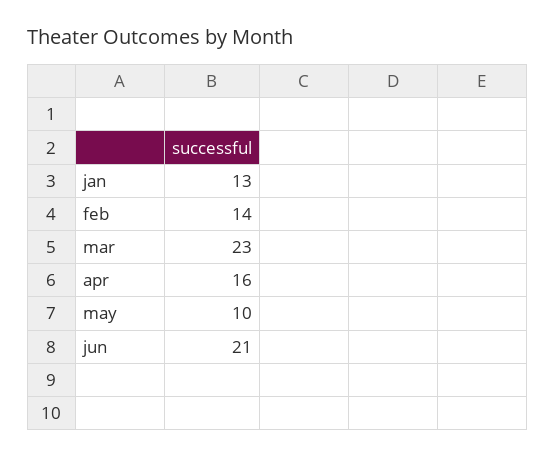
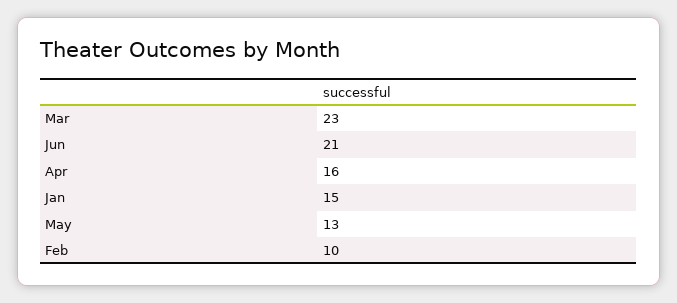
jan: 13 -> 15
feb: 14 -> 10
may: 10 -> 13

